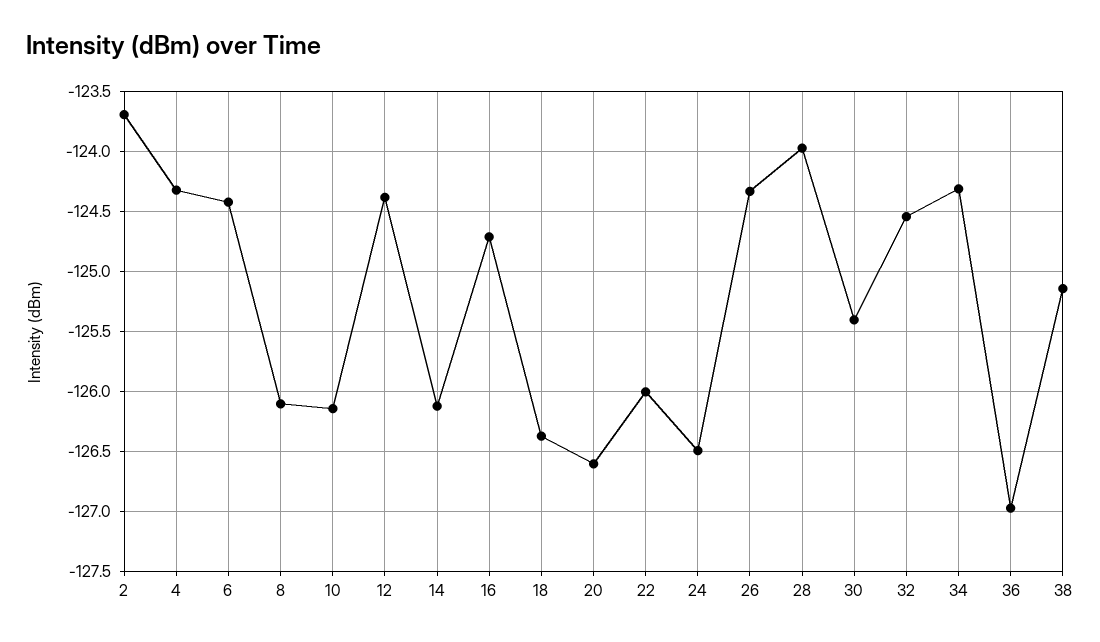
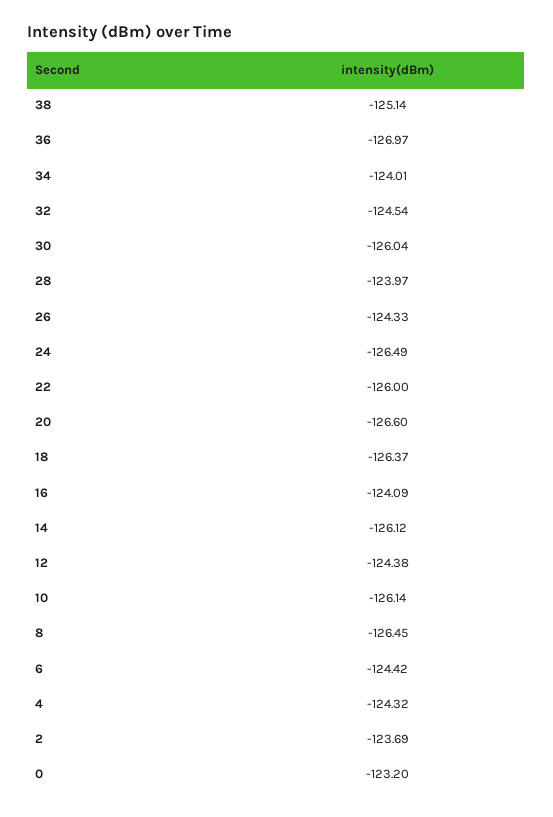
8: -126.1 -> -126.45
16: -124.7 -> -124.09
30: -125.4 -> -126.04
34: -124.3 -> -124.01
0: none -> -123.2

